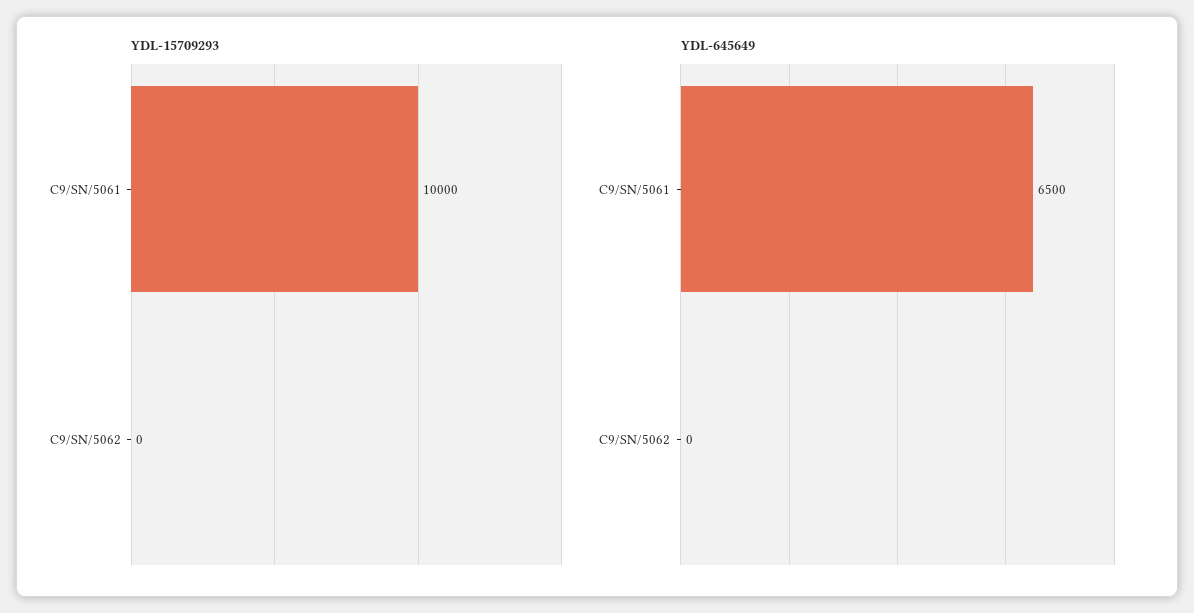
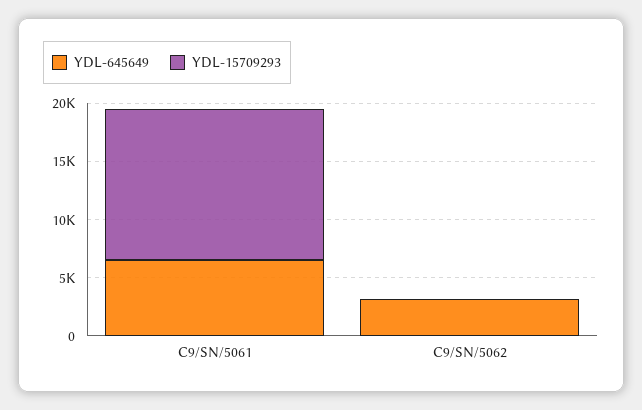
YDL-15709293, C9/SN/5061: 10000 -> 13000
YDL-645649, C9/SN/5062: 0 -> 3000

